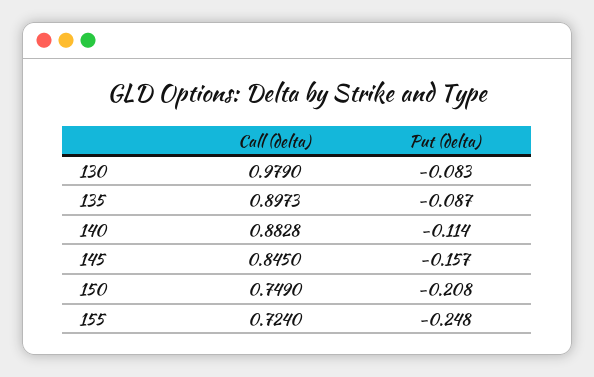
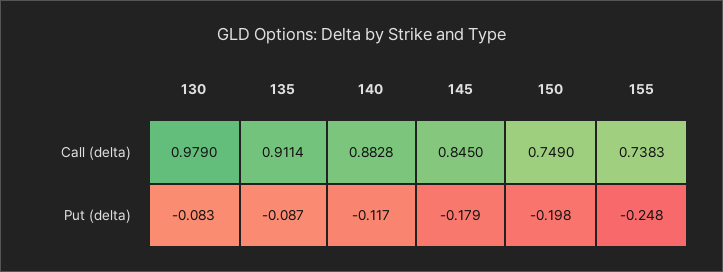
Call (delta), 135: 0.8973 -> 0.9114
Put (delta), 140: -0.114 -> -0.117
Put (delta), 145: -0.157 -> -0.179
Put (delta), 150: -0.208 -> -0.198
Call (delta), 155: 0.724 -> 0.7383

